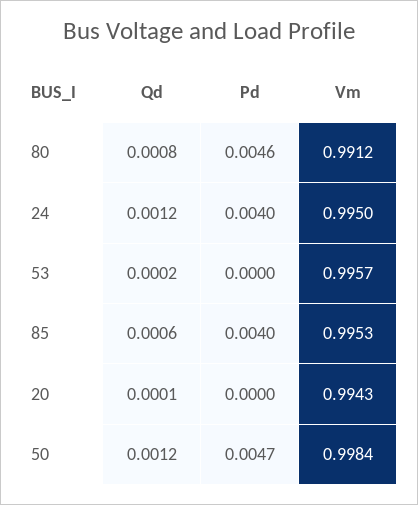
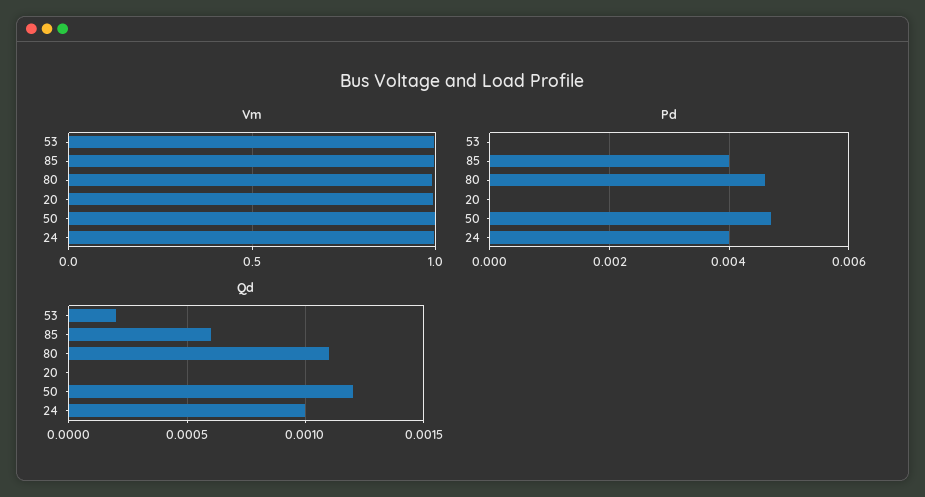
Qd, 80: 0.0008 -> 0.0011
Qd, 24: 0.0012 -> 0.001
Qd, 20: 0.0001 -> 0

